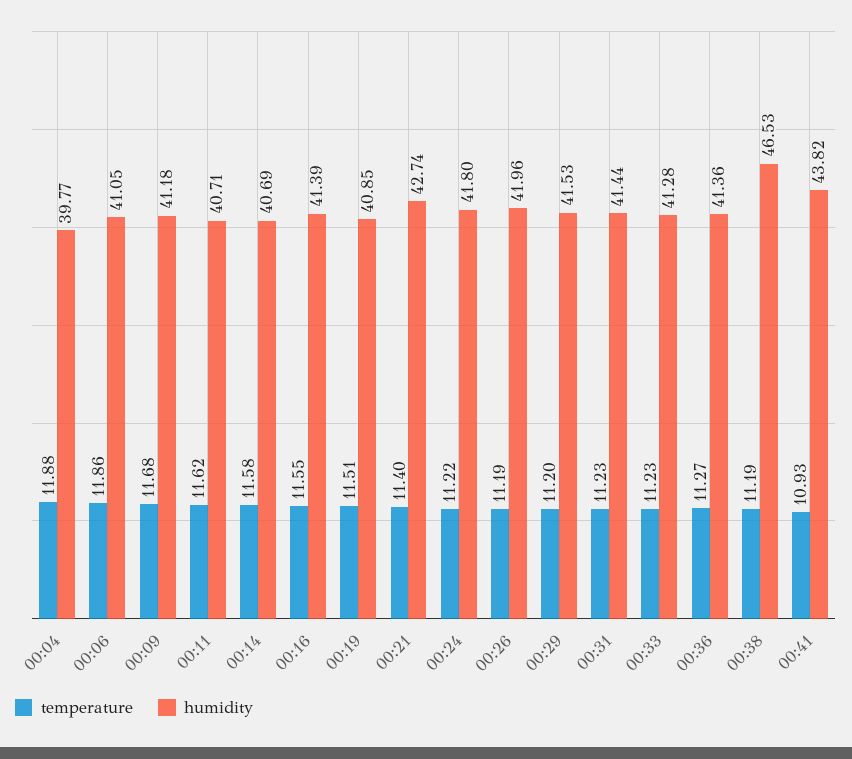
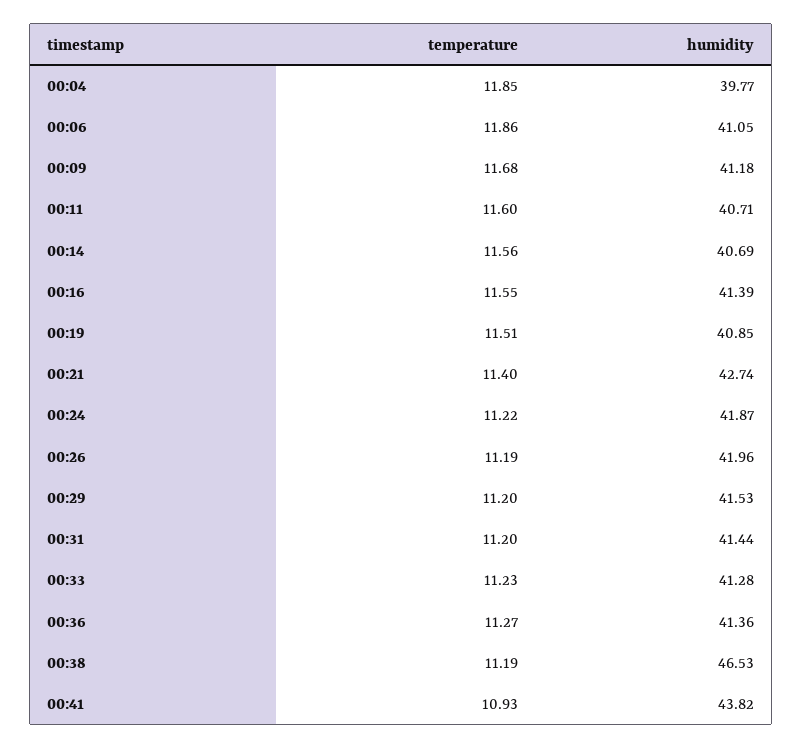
temperature, 00:04: 11.88 -> 11.85
temperature, 00:11: 11.62 -> 11.6
temperature, 00:14: 11.58 -> 11.56
humidity, 00:24: 41.8 -> 41.87
temperature, 00:31: 11.23 -> 11.2

